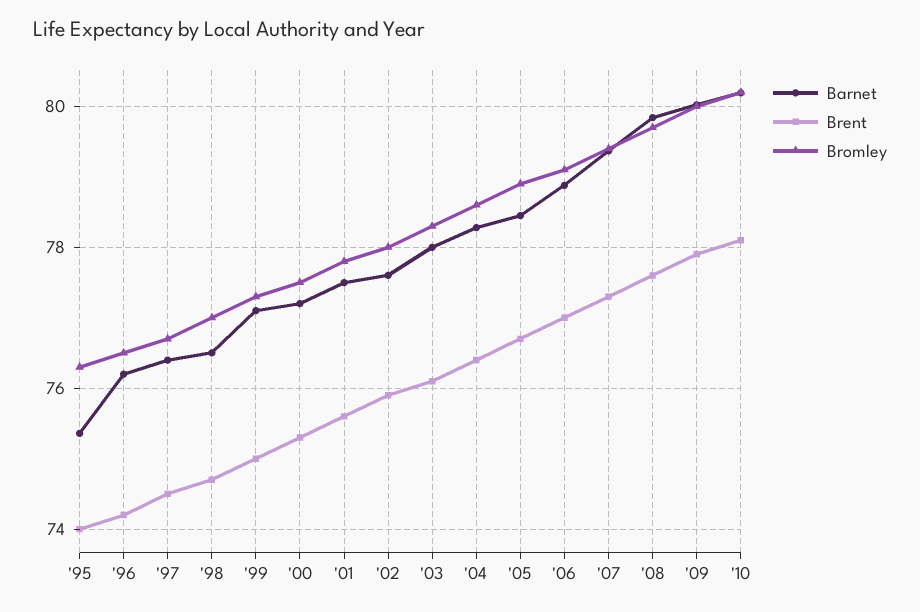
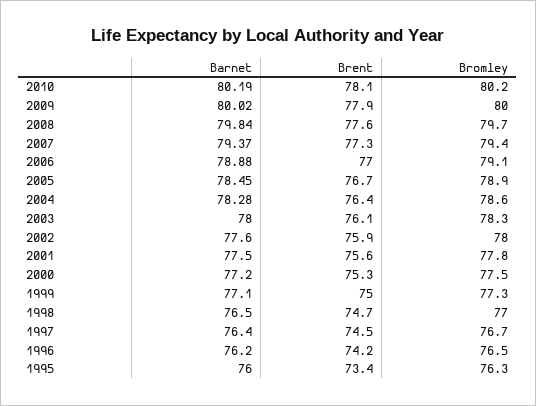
Barnet, '95: 75.4 -> 76
Brent, '95: 74 -> 73.4

